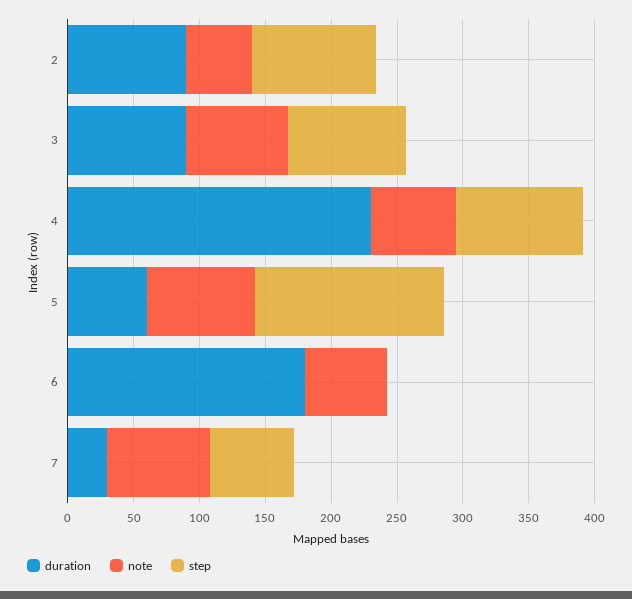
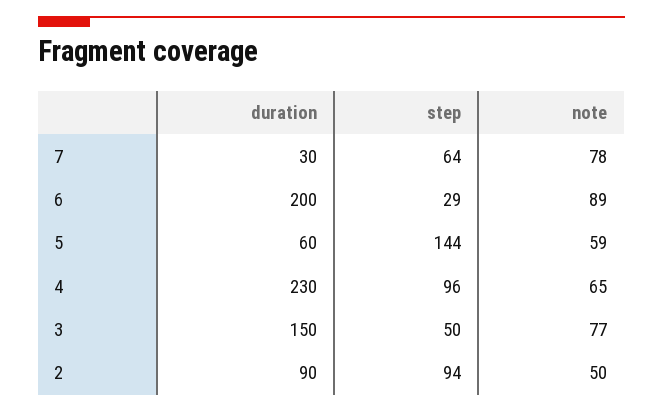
duration, 3: 90 -> 150
step, 3: 90 -> 50
note, 5: 80 -> 59
duration, 6: 180 -> 200
note, 6: 60 -> 89
step, 6: 0 -> 29

